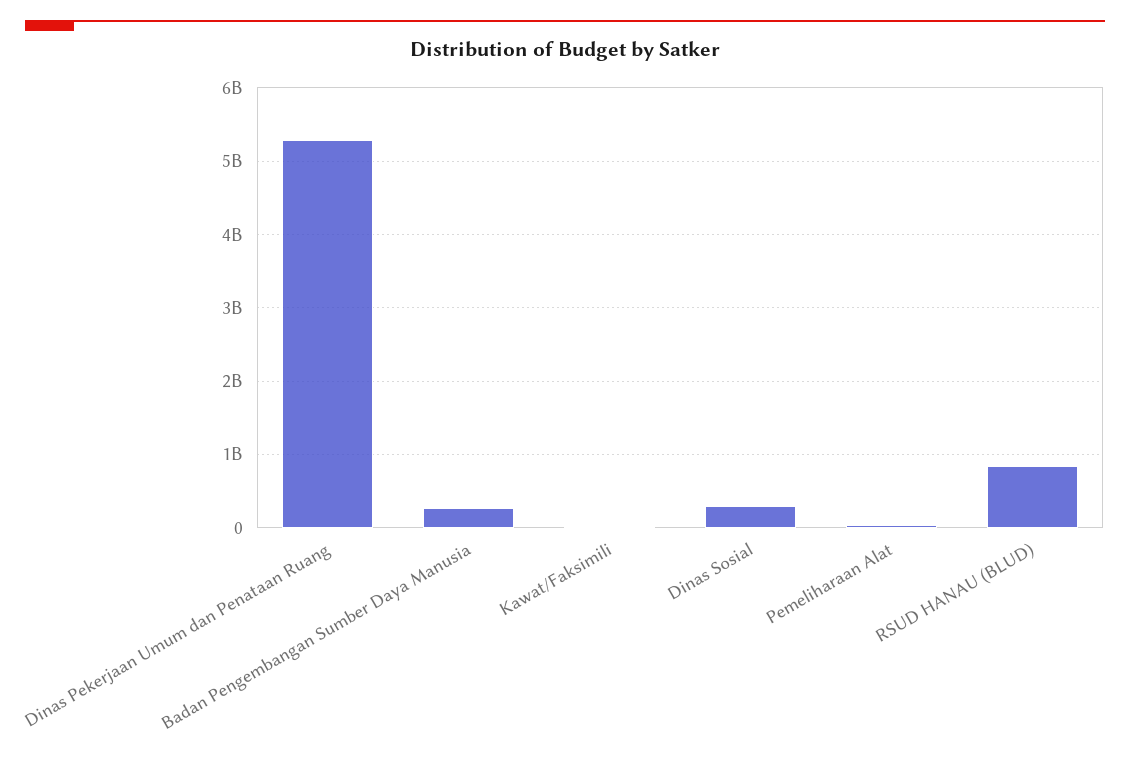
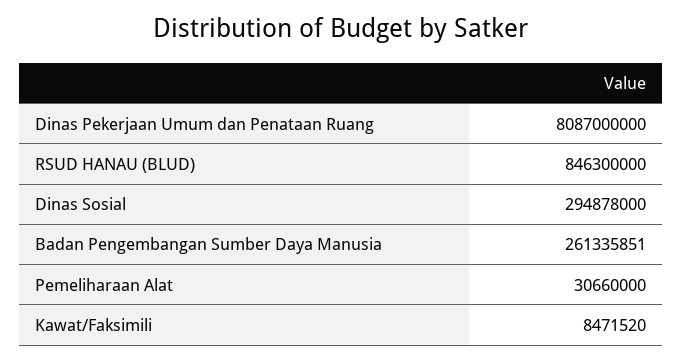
Dinas Pekerjaan Umum dan Penataan Ruang: 5300000000 -> 8087000000

